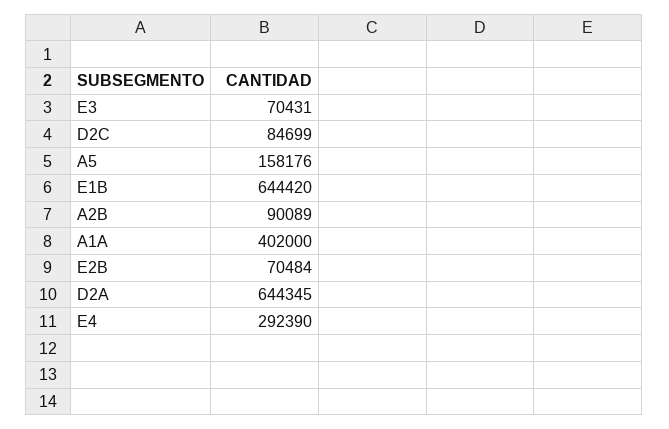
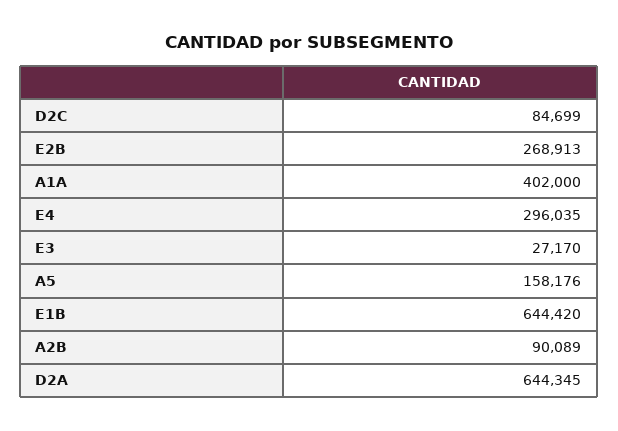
E3: 70431 -> 27170
E2B: 70484 -> 268913
E4: 292390 -> 296035

